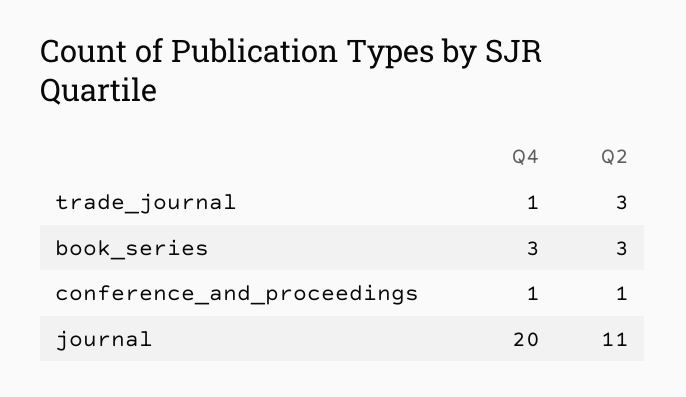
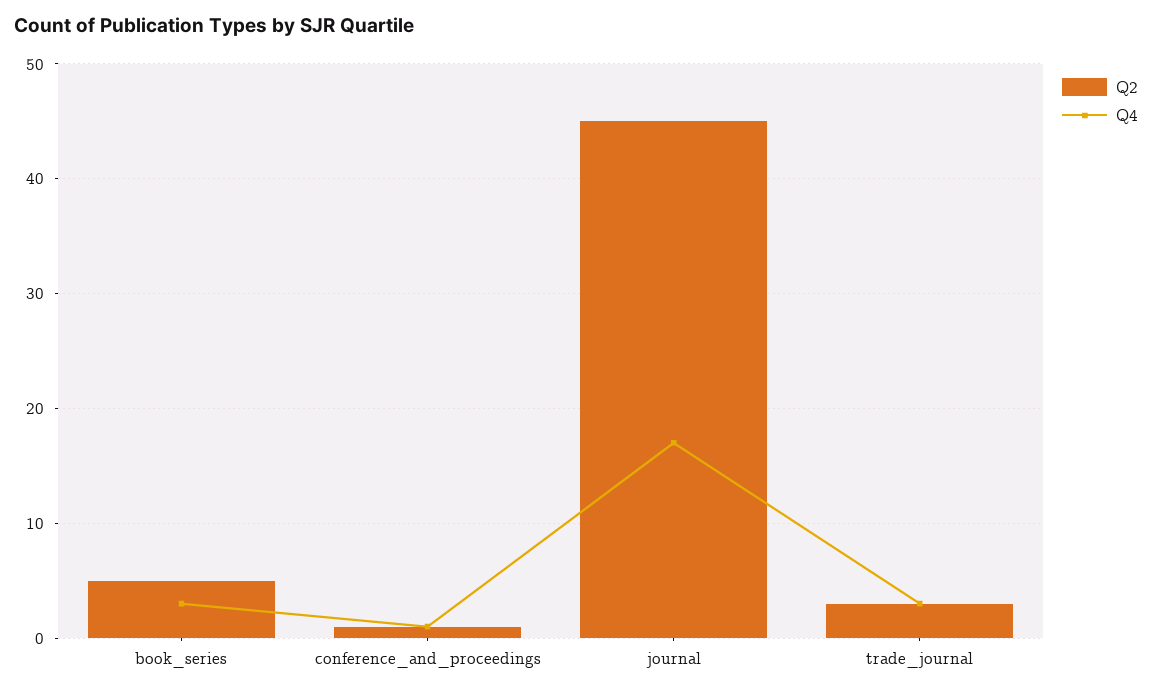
Q4, trade_journal: 1 -> 3
Q2, book_series: 3 -> 5
Q4, journal: 20 -> 17
Q2, journal: 11 -> 45

